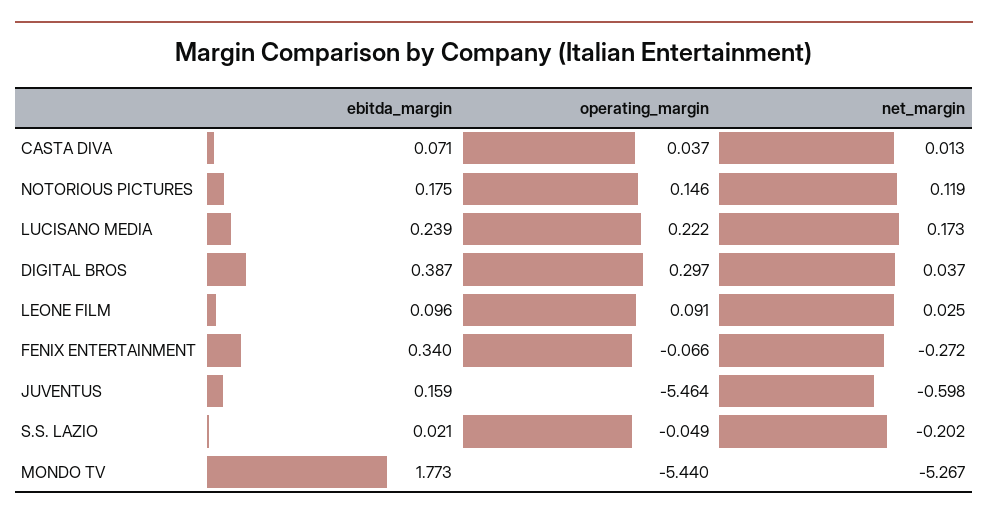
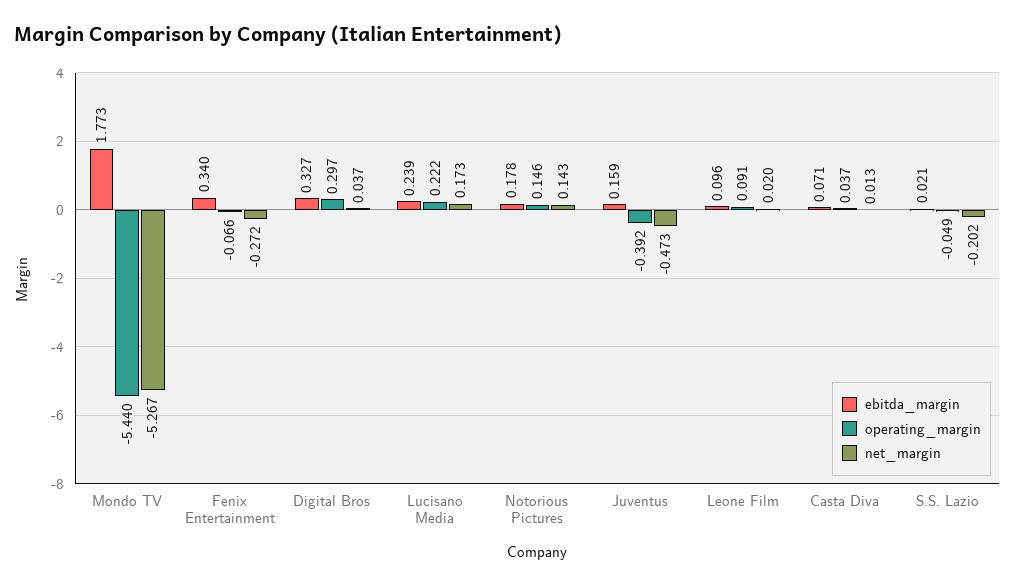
ebitda_margin, NOTORIOUS PICTURES: 0.175 -> 0.178
net_margin, NOTORIOUS PICTURES: 0.119 -> 0.143
ebitda_margin, DIGITAL BROS: 0.387 -> 0.327
net_margin, LEONE FILM: 0.025 -> 0.02
operating_margin, JUVENTUS: -5.464 -> -0.392
net_margin, JUVENTUS: -0.598 -> -0.473

